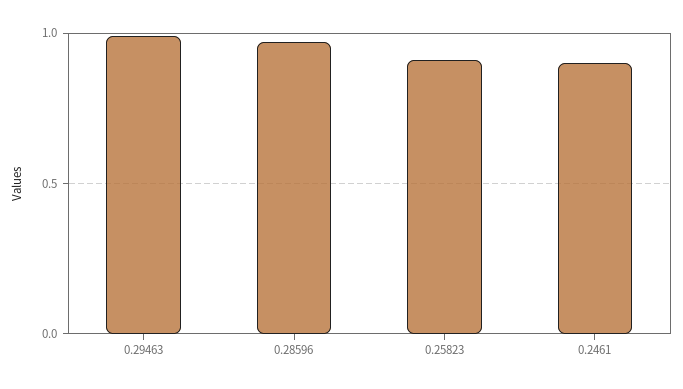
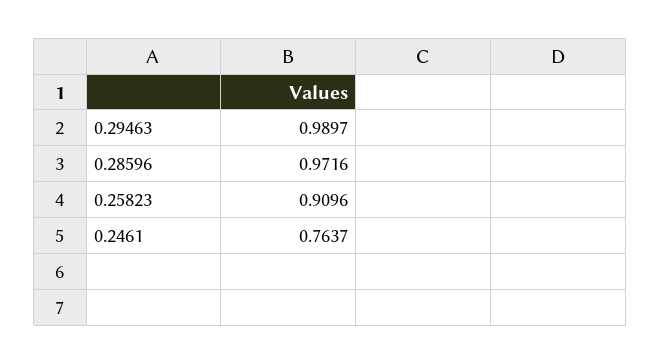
0.2461: 0.9 -> 0.7637

